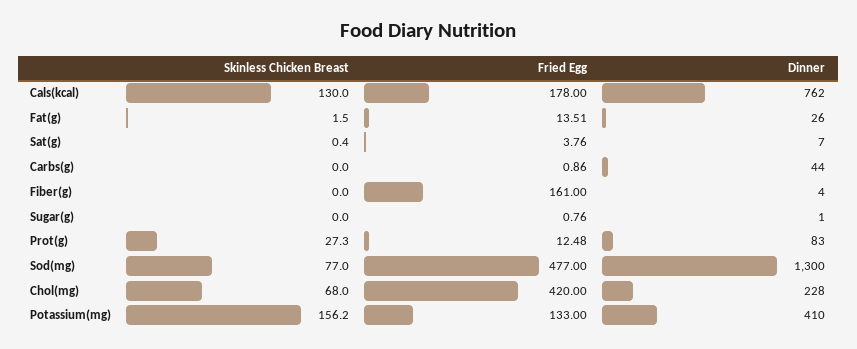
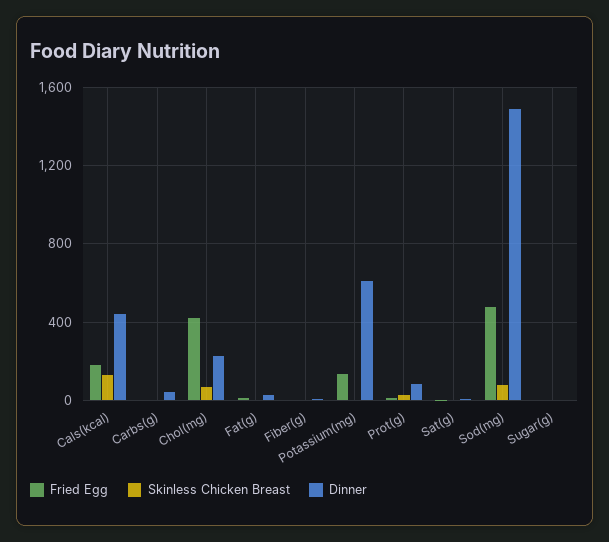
Dinner, Cals(kcal): 762 -> 450
Fried Egg, Fiber(g): 161 -> 0
Dinner, Sod(mg): 1300 -> 1500
Skinless Chicken Breast, Potassium(mg): 156.2 -> 0
Dinner, Potassium(mg): 410 -> 600

